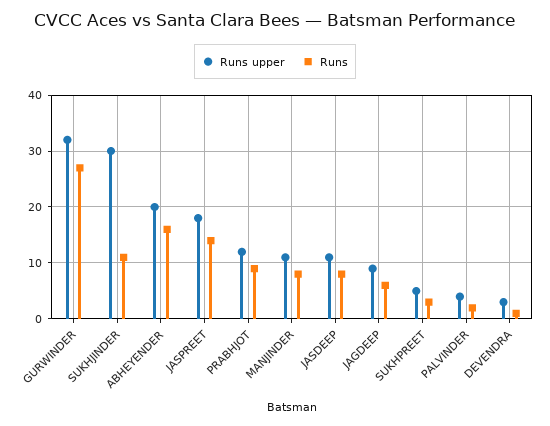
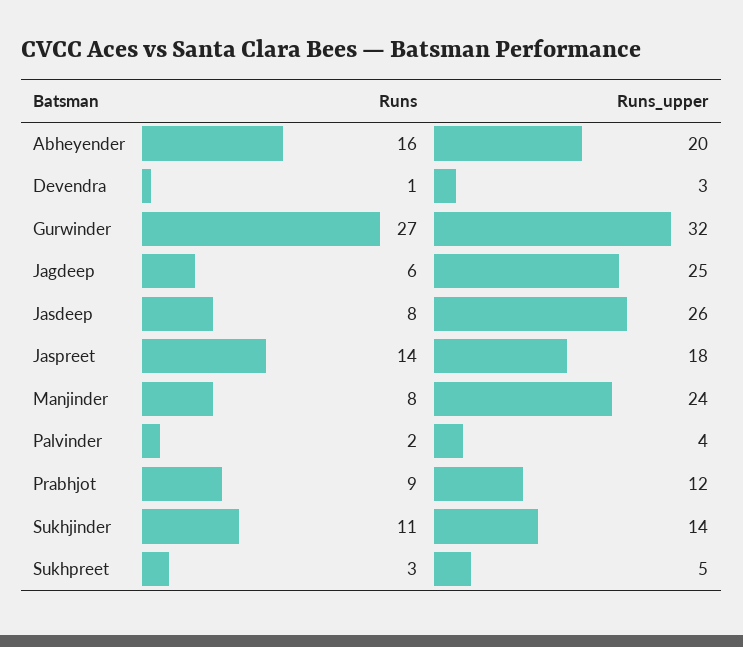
Runs upper, SUKHJINDER: 30 -> 14
Runs upper, MANJINDER: 10 -> 24
Runs upper, JASDEEP: 10 -> 26
Runs upper, JAGDEEP: 10 -> 25

